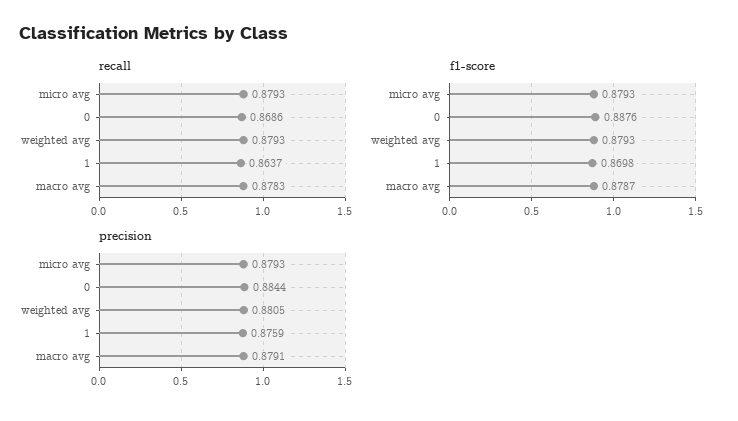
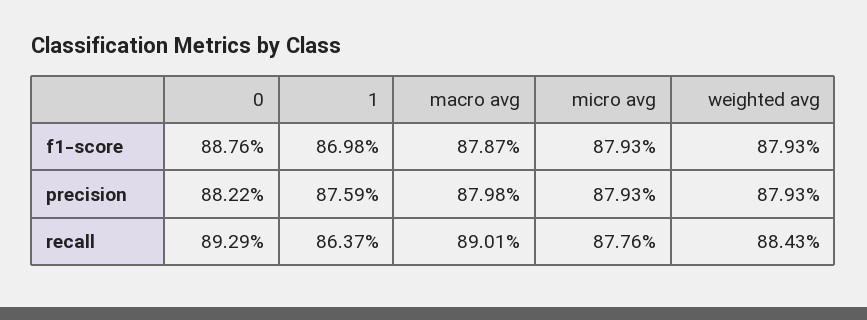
recall, micro avg: 0.8793 -> 0.8776
recall, 0: 0.8686 -> 0.8929
recall, weighted avg: 0.8793 -> 0.8843
recall, macro avg: 0.8783 -> 0.8901
precision, 0: 0.8844 -> 0.8822
precision, weighted avg: 0.8805 -> 0.8793
precision, macro avg: 0.8791 -> 0.8798

